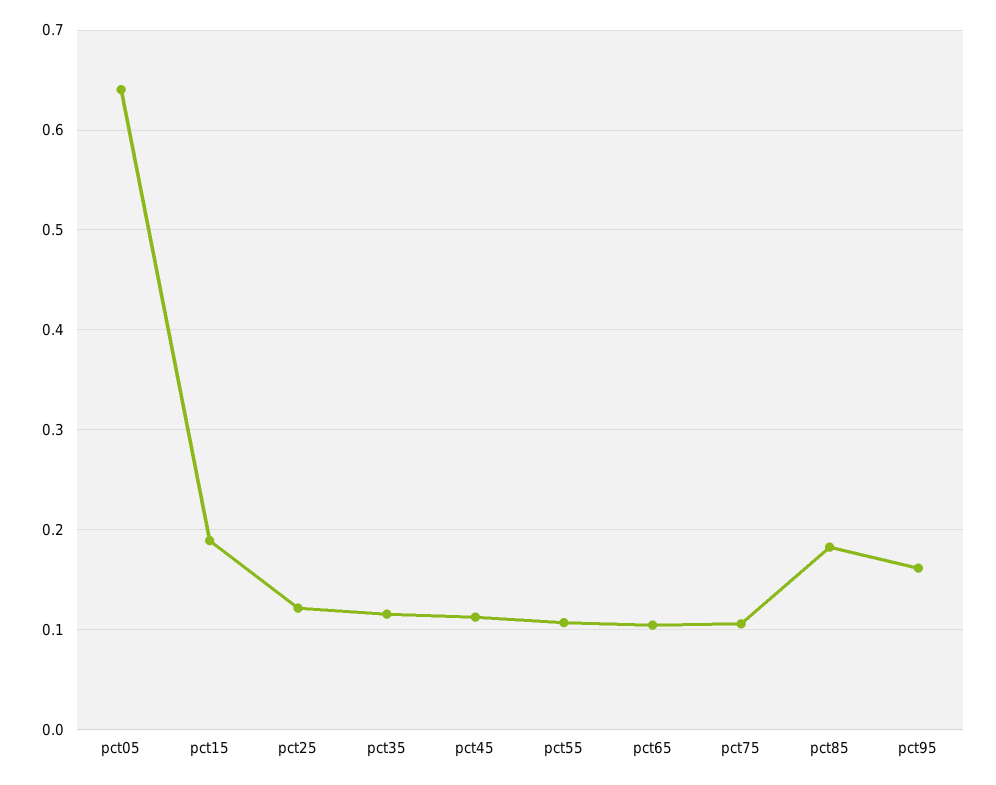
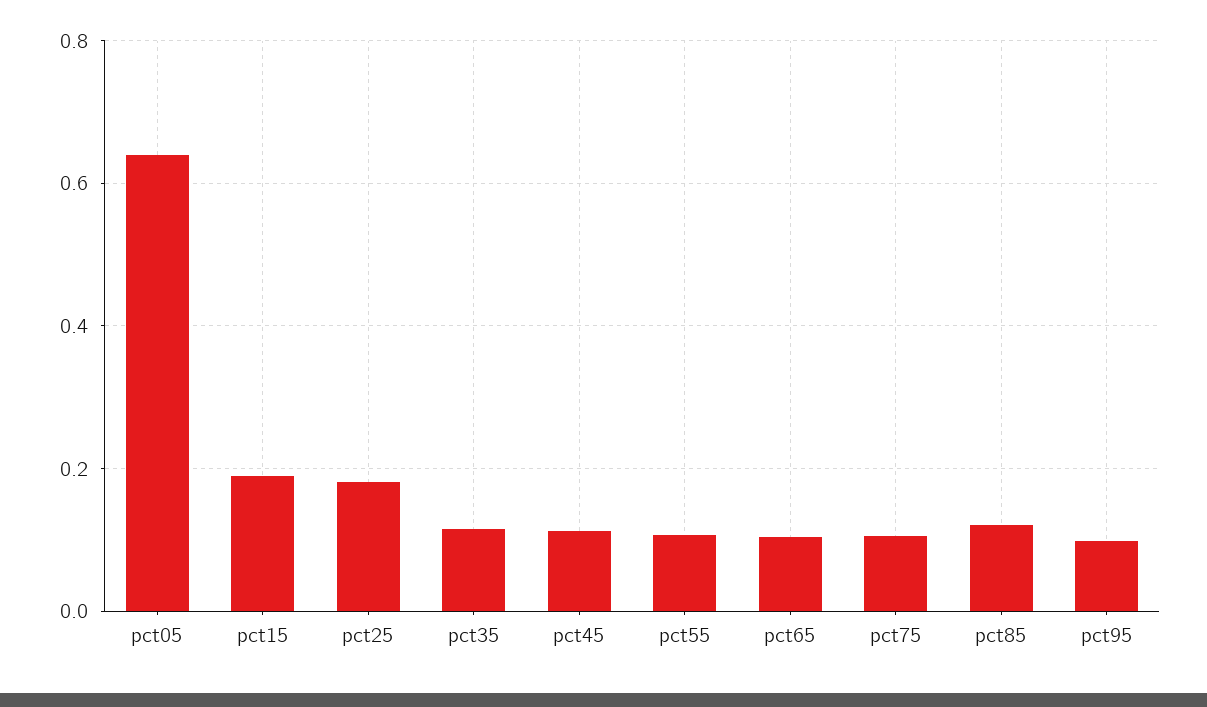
pct25: 0.12 -> 0.18
pct85: 0.18 -> 0.12
pct95: 0.16 -> 0.1

